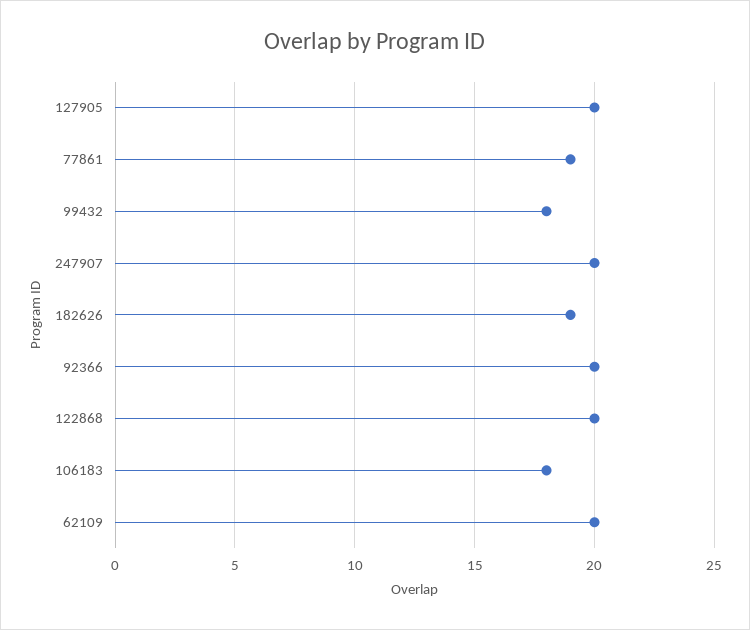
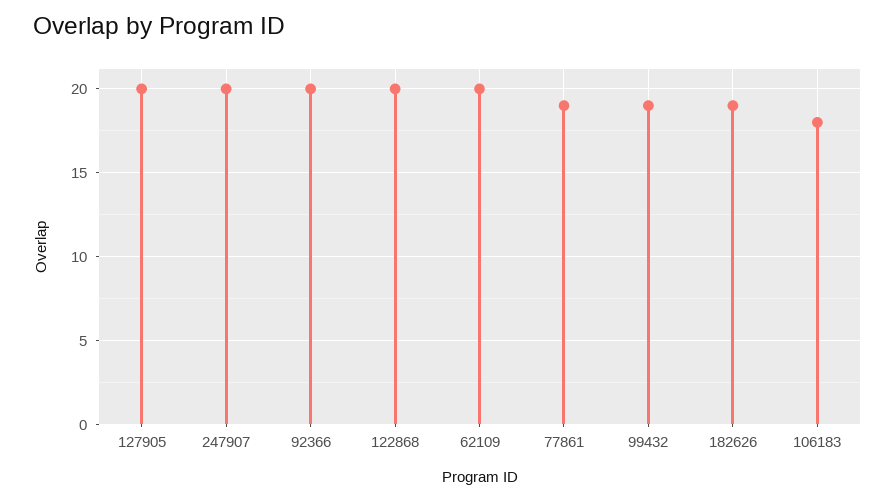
99432: 18 -> 19

